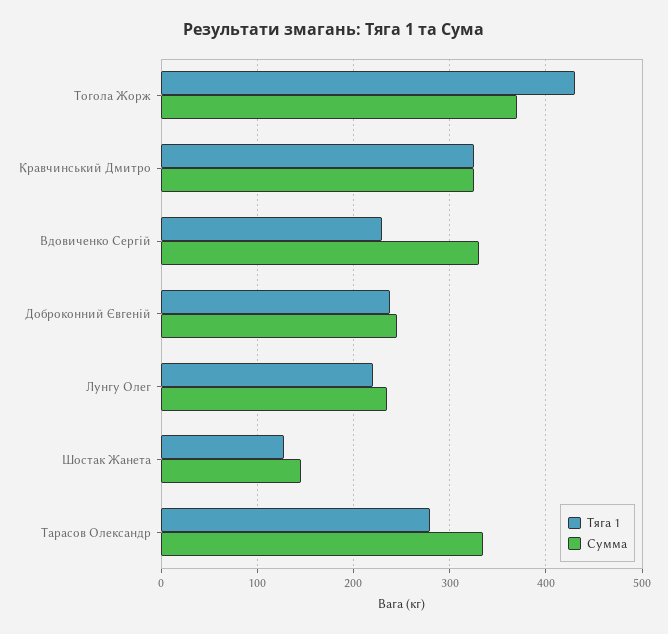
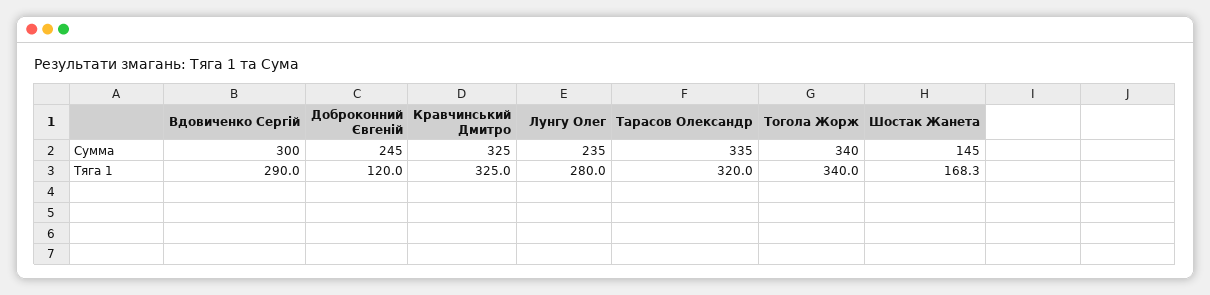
Тяга 1, Тогола Жорж: 430 -> 340
Сумма, Тогола Жорж: 370 -> 340
Тяга 1, Вдовиченко Сергій: 230 -> 290
Сумма, Вдовиченко Сергій: 330 -> 300
Тяга 1, Доброконний Євгеній: 240 -> 120
Тяга 1, Лунгу Олег: 220 -> 280
Тяга 1, Шостак Жанета: 130 -> 168.3
Тяга 1, Тарасов Олександр: 280 -> 320

